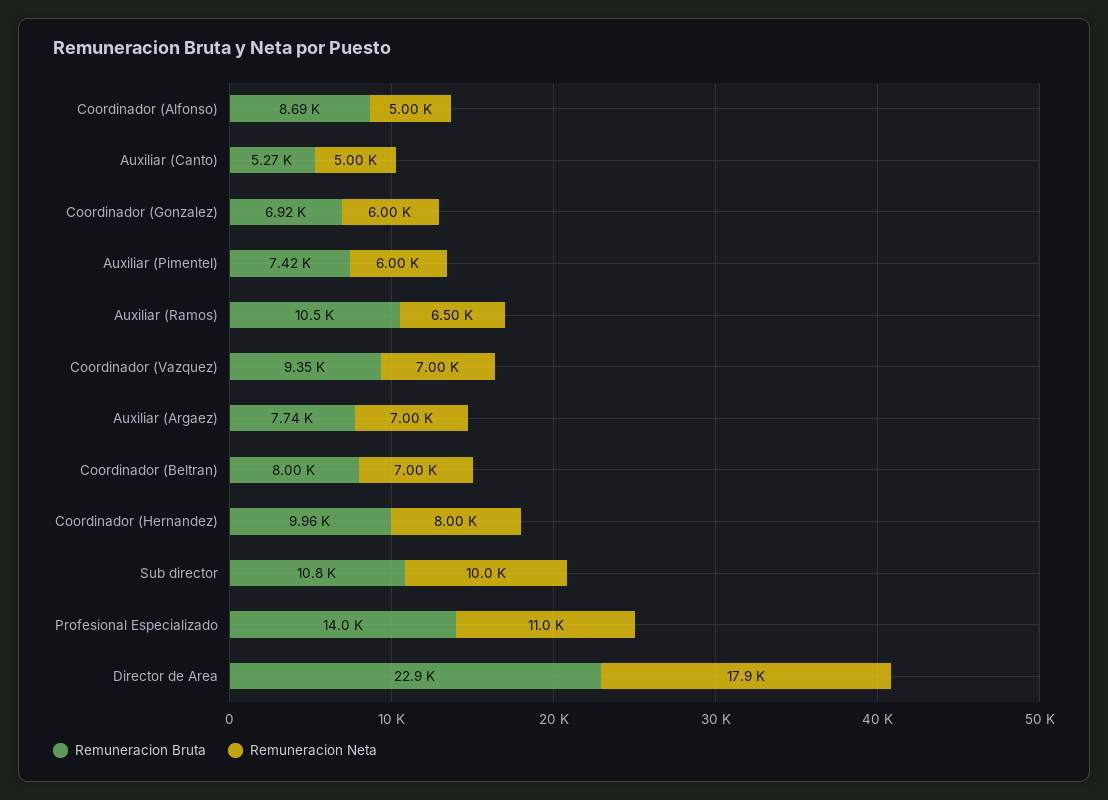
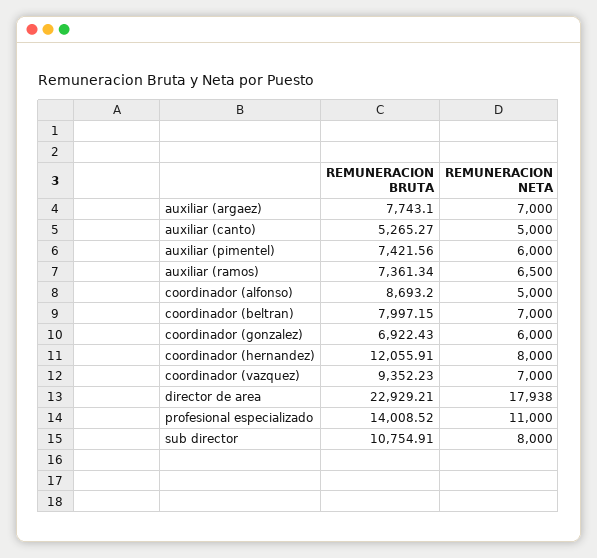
Remuneracion Bruta, Auxiliar (Ramos): 10500 -> 7361.34
Remuneracion Bruta, Coordinador (Hernandez): 9960 -> 12055.91
Remuneracion Neta, Sub director: 10000 -> 8000

